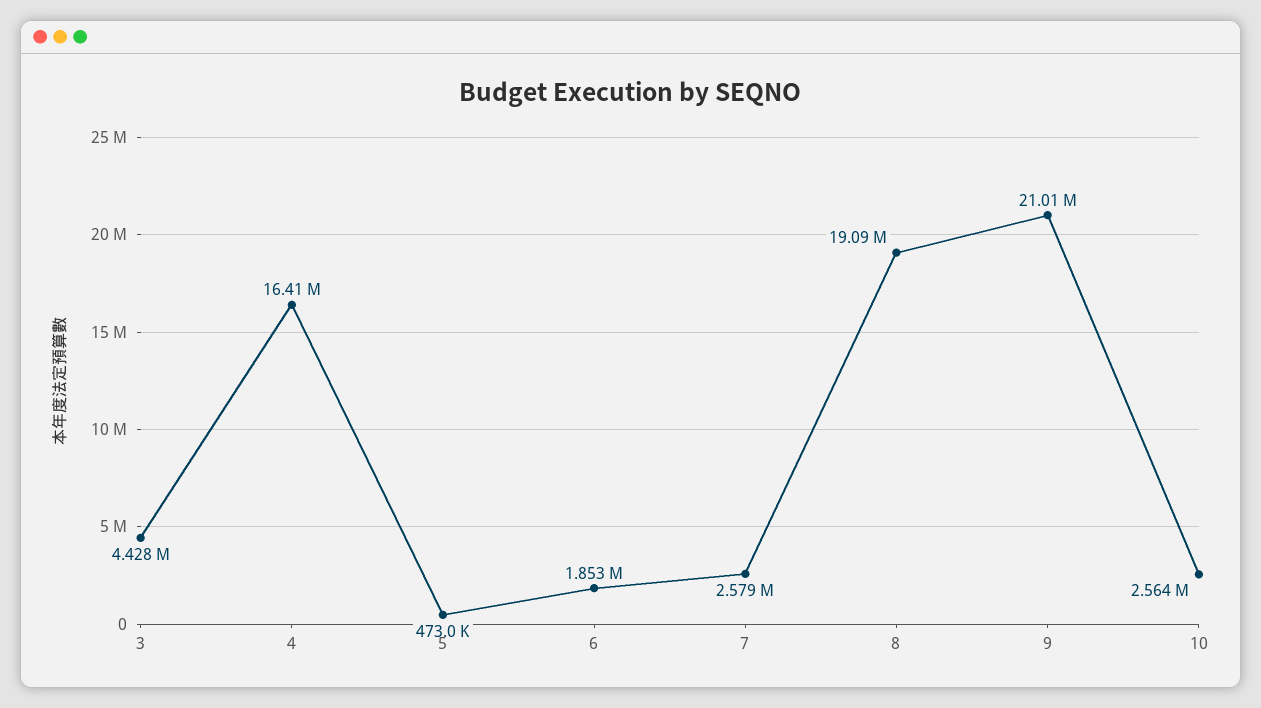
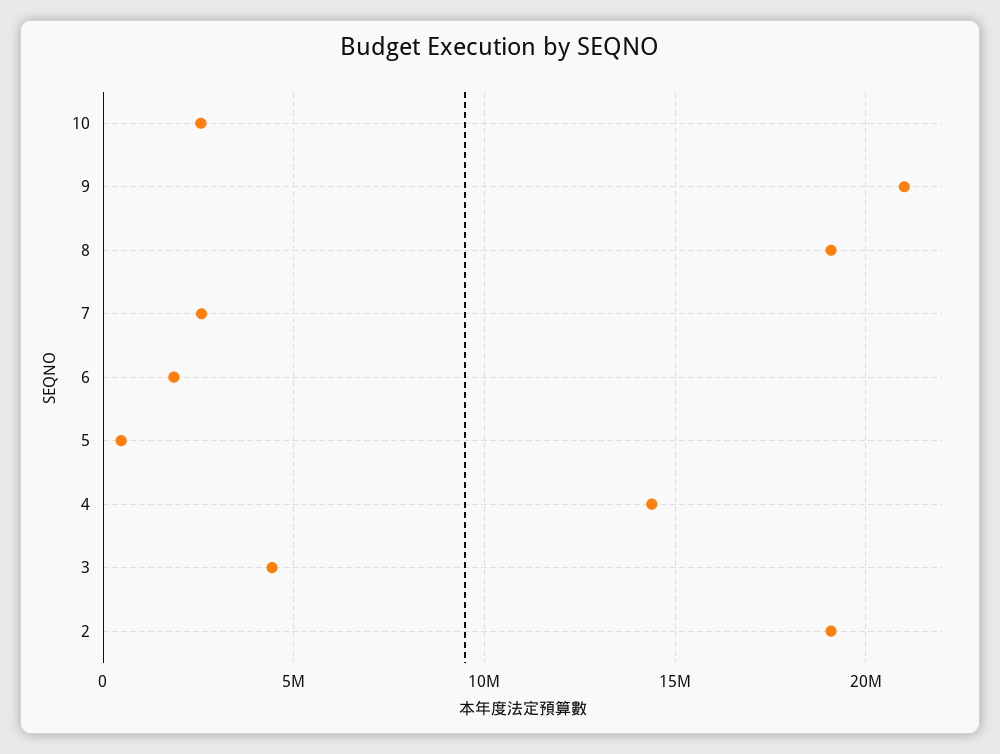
4: 16410000 -> 14500000
2: none -> 19000000

